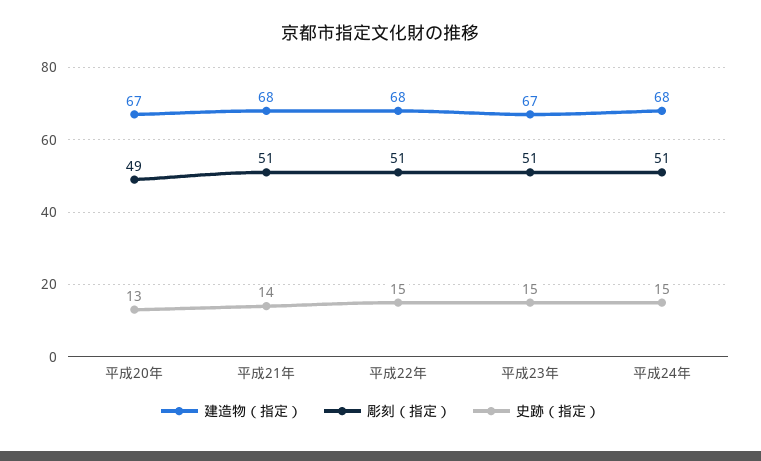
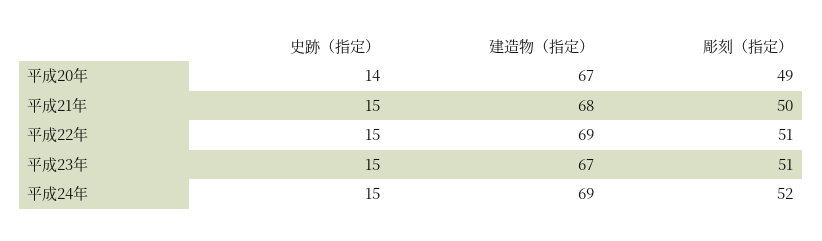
史跡（指定）, 平成20年: 13 -> 14
彫刻（指定）, 平成21年: 51 -> 50
史跡（指定）, 平成21年: 14 -> 15
建造物（指定）, 平成22年: 68 -> 69
建造物（指定）, 平成24年: 68 -> 69
彫刻（指定）, 平成24年: 51 -> 52

